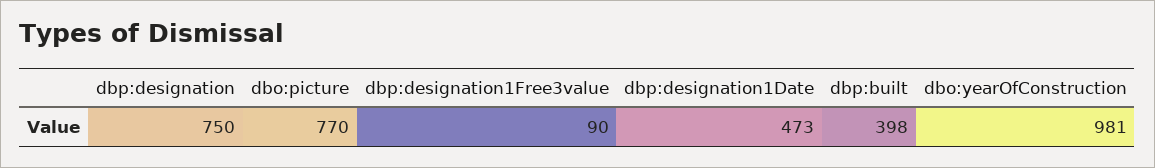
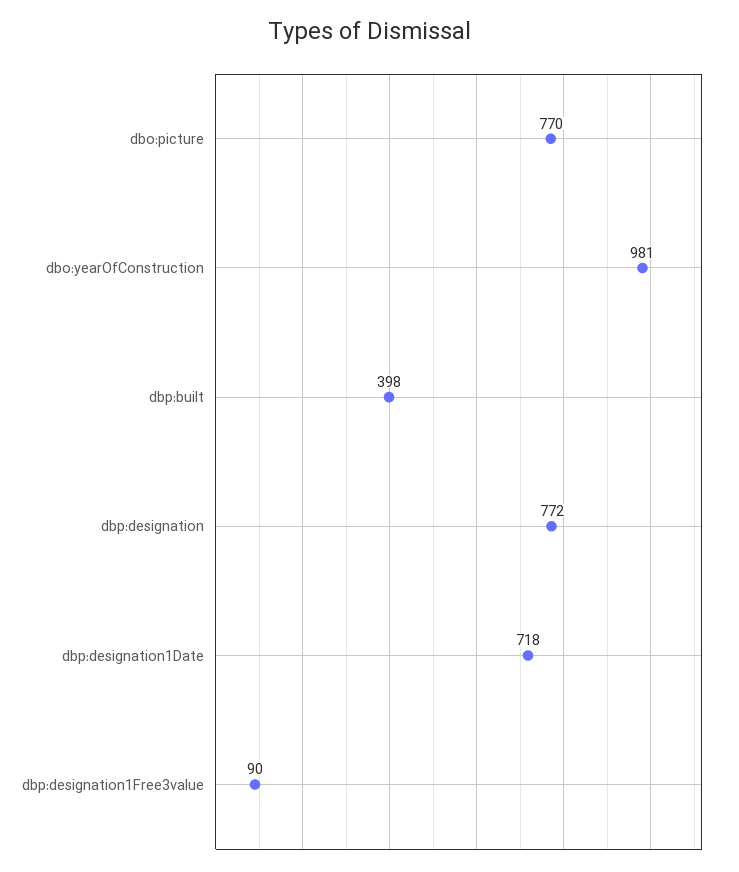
dbp:designation: 750 -> 772
dbp:designation1Date: 473 -> 718

